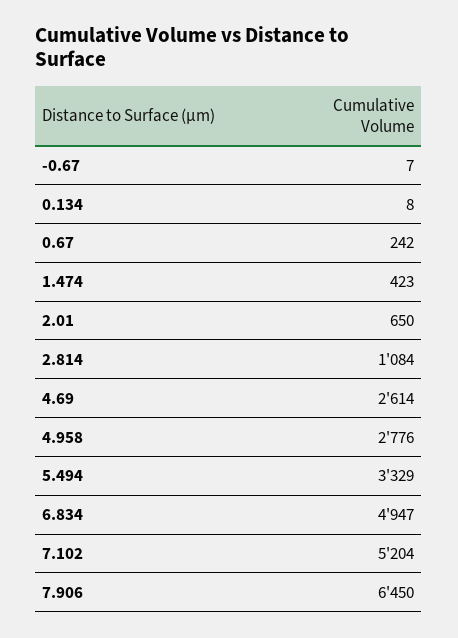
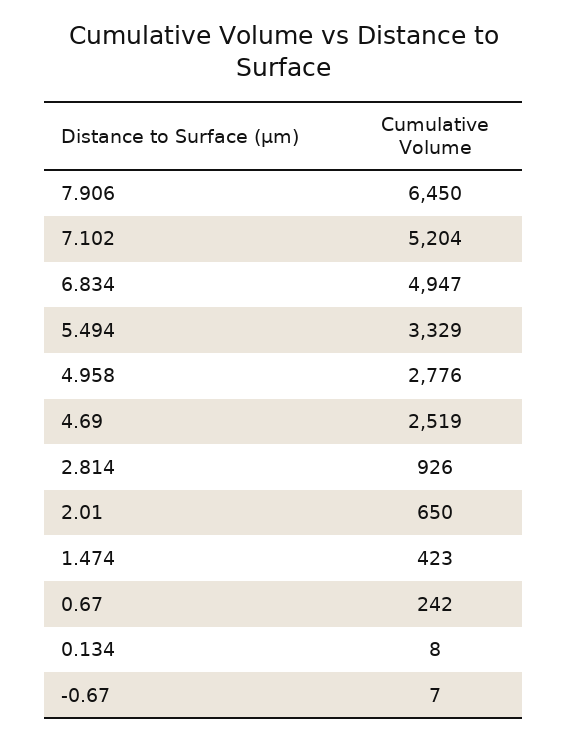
2.814: 1084 -> 926
4.69: 2614 -> 2519

